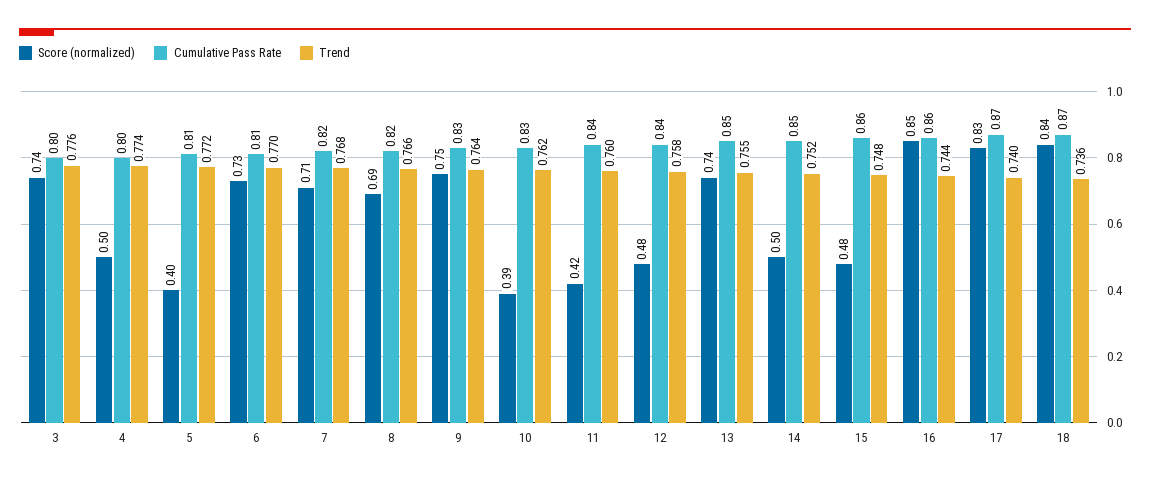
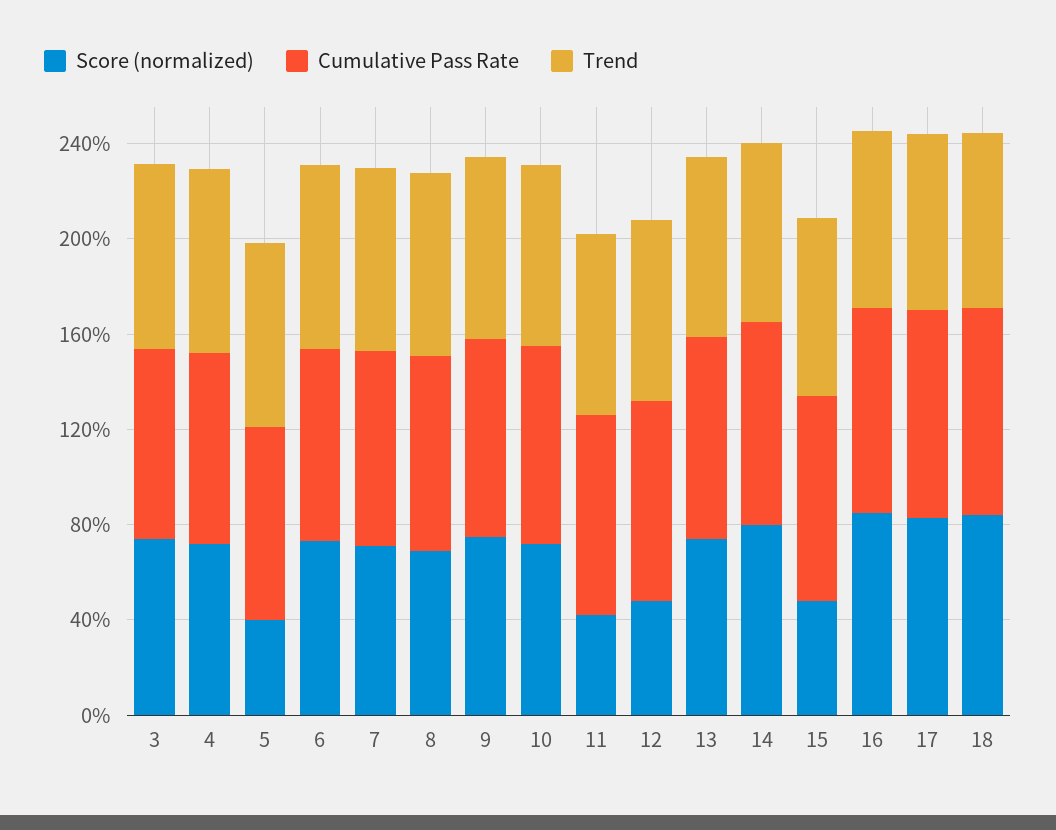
Score (normalized), 4: 0.5 -> 0.7
Score (normalized), 10: 0.39 -> 0.7
Score (normalized), 14: 0.5 -> 0.8

